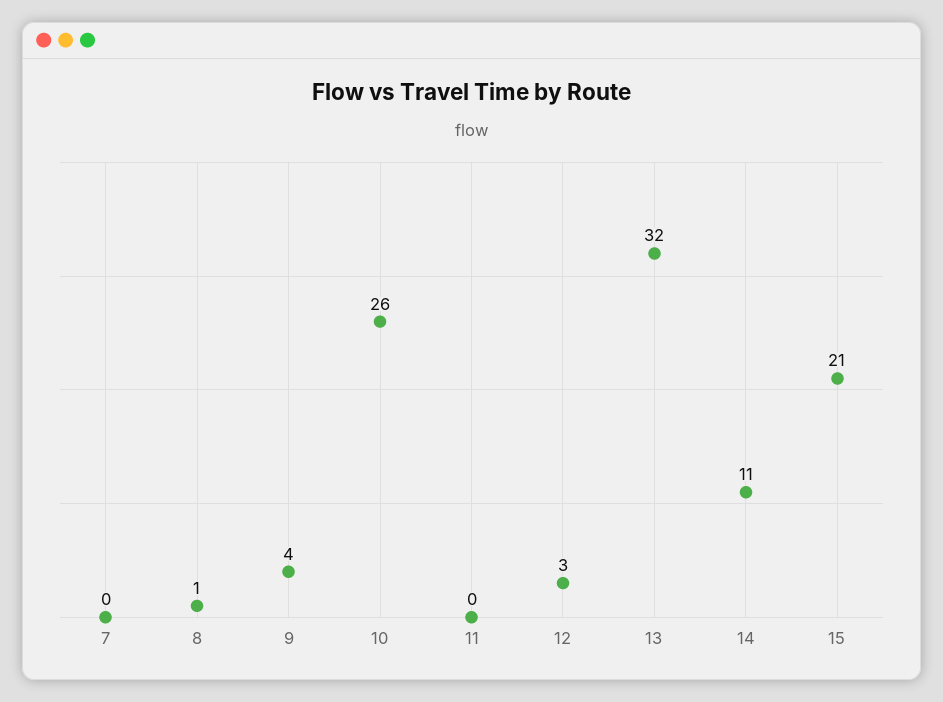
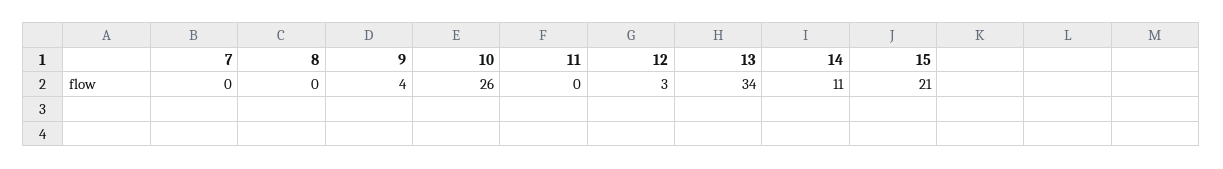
8: 1 -> 0
13: 32 -> 34

